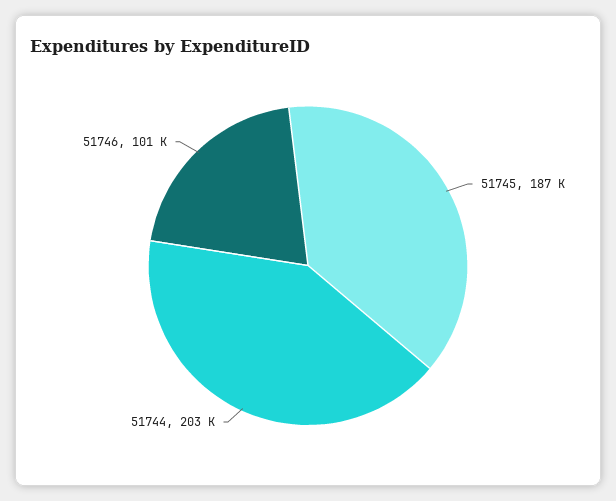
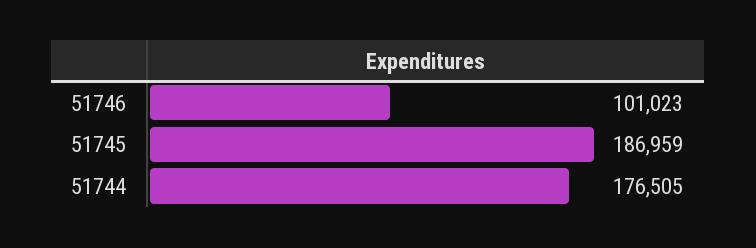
51744: 203000 -> 176505

